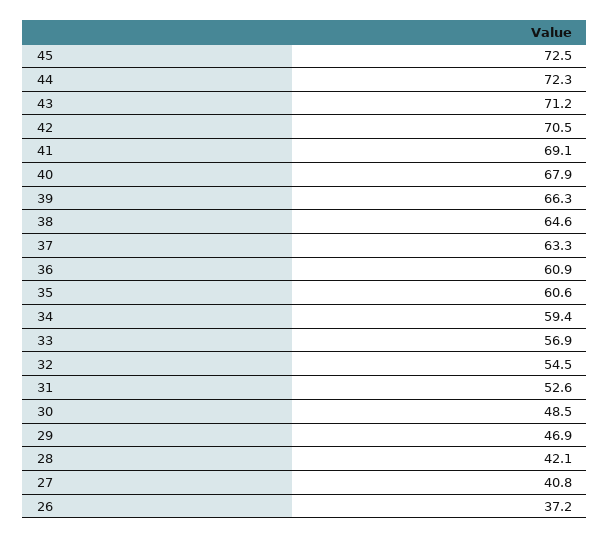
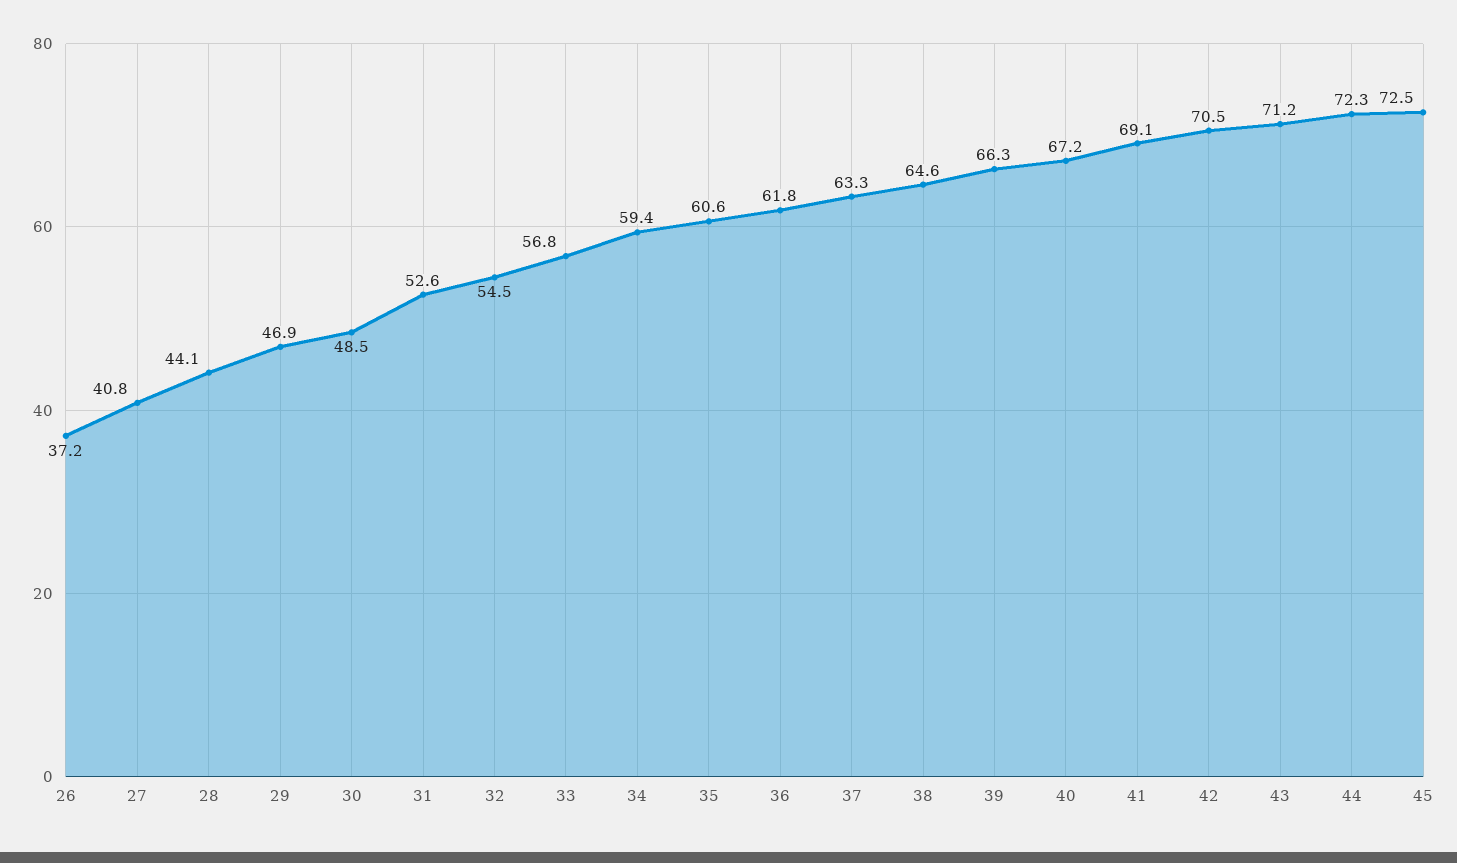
40: 67.9 -> 67.2
36: 60.9 -> 61.8
33: 56.9 -> 56.8
28: 42.1 -> 44.1

